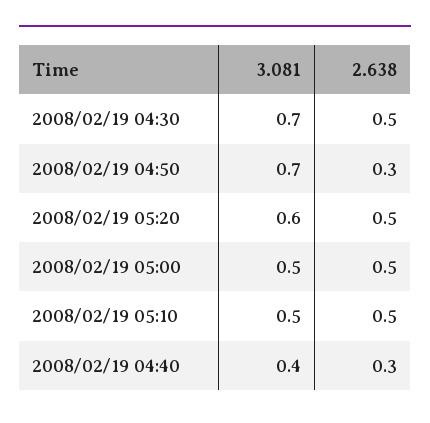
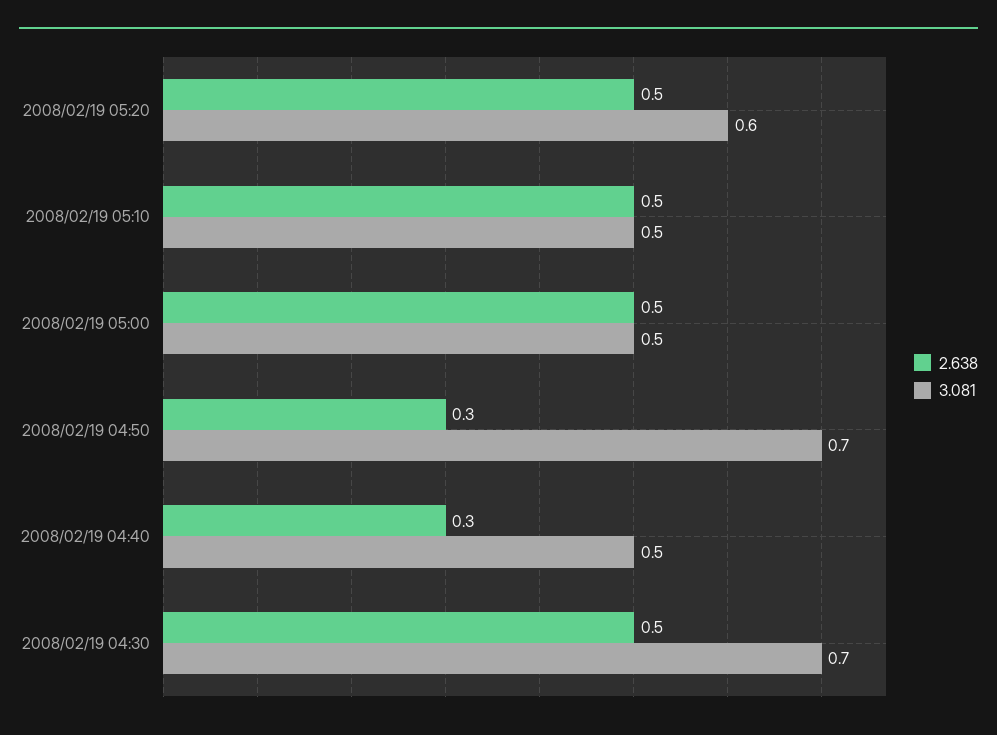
3.081, 2008/02/19 04:40: 0.4 -> 0.5

